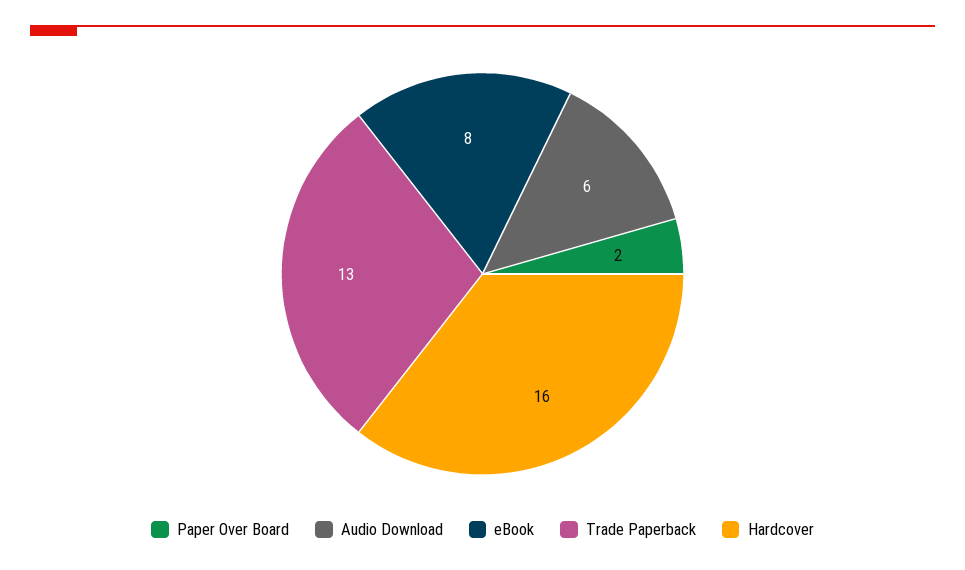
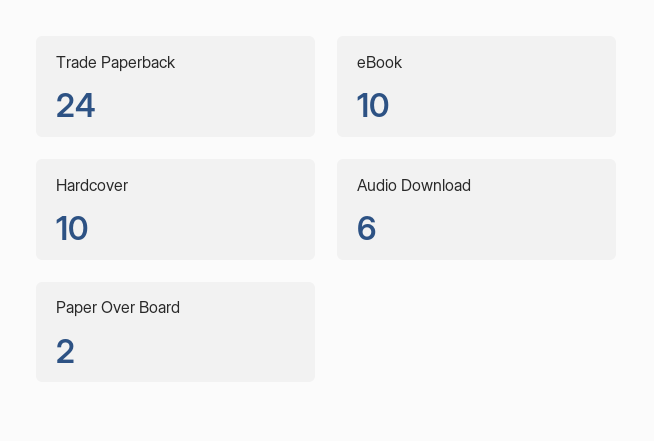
eBook: 8 -> 10
Trade Paperback: 13 -> 24
Hardcover: 16 -> 10

